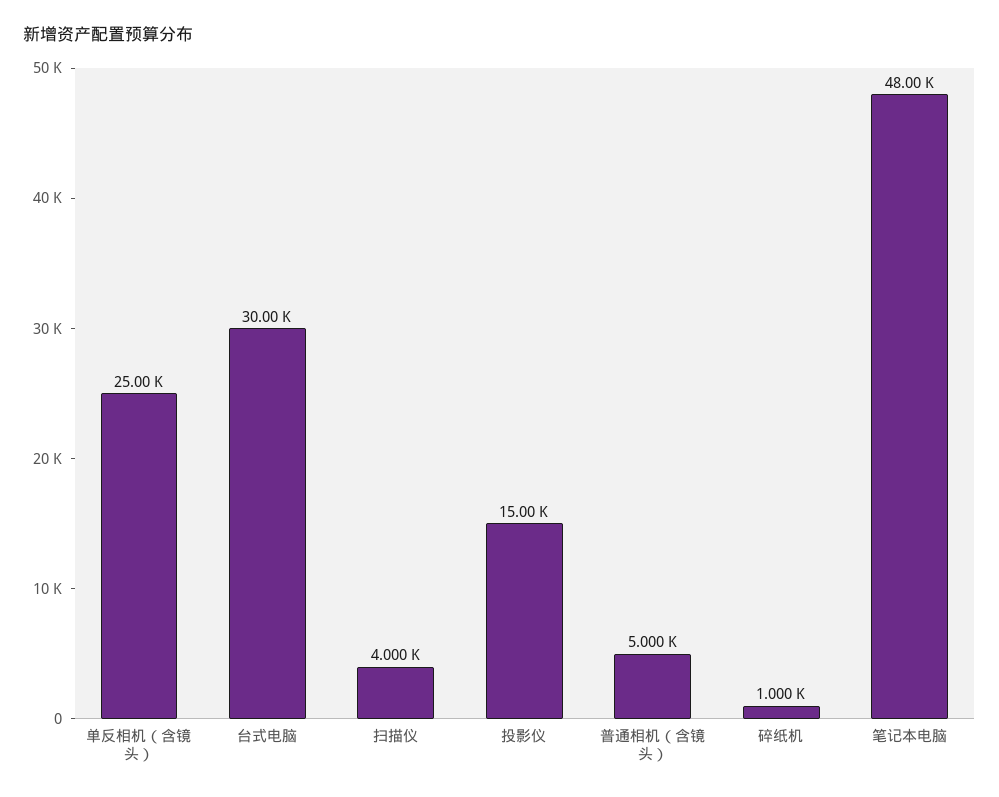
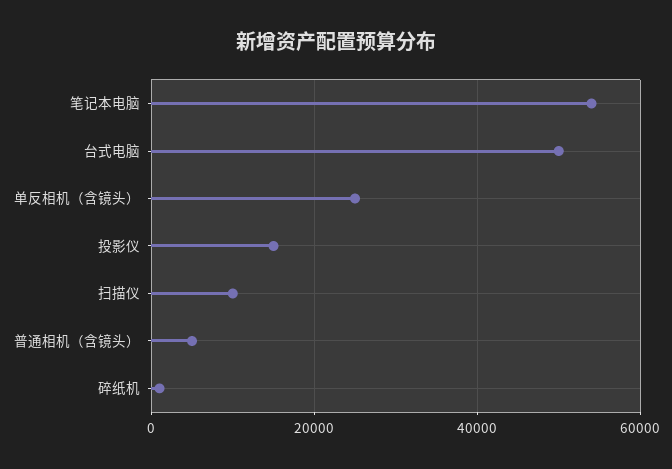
台式电脑: 30000 -> 50000
扫描仪: 4000 -> 10000
笔记本电脑: 48000 -> 54000

